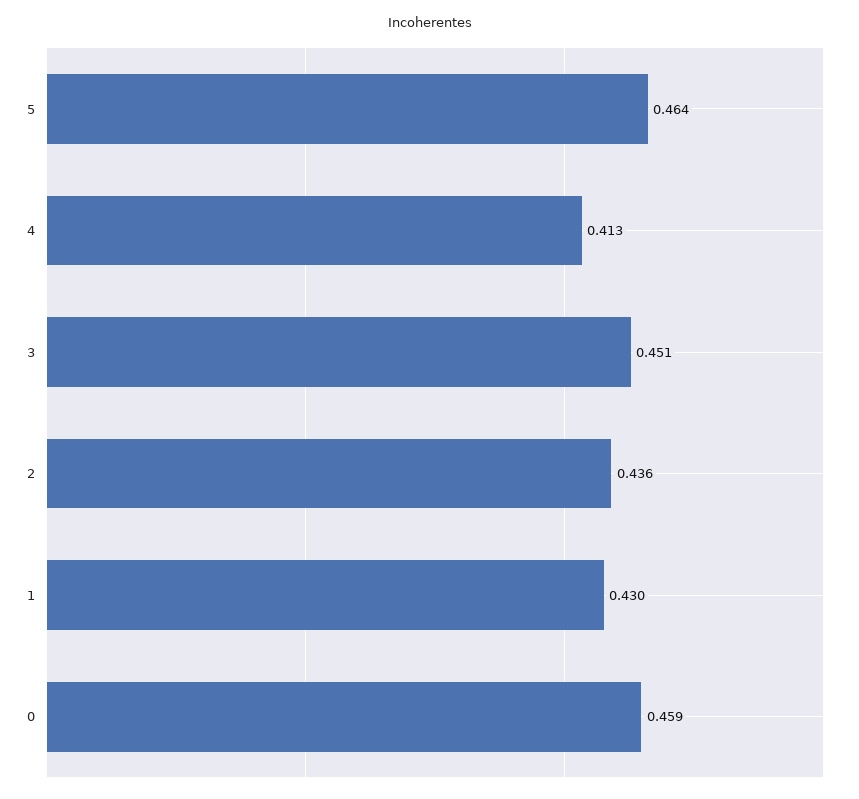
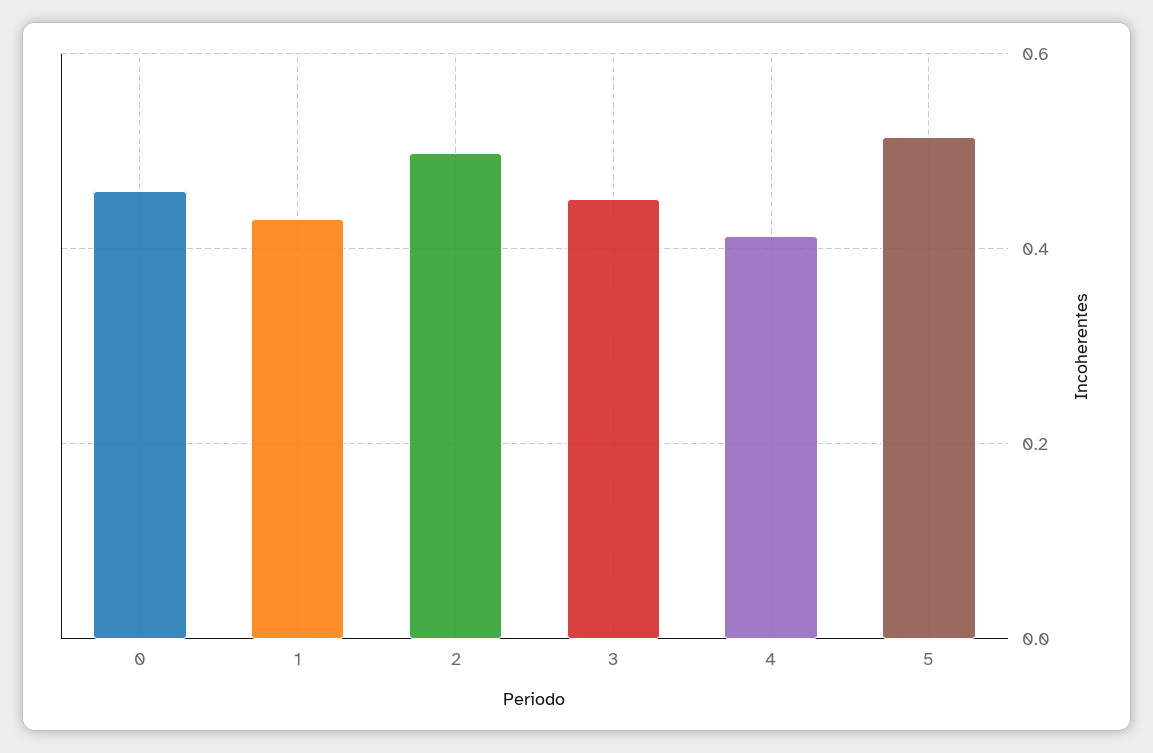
5: 0.464 -> 0.52
2: 0.436 -> 0.5

